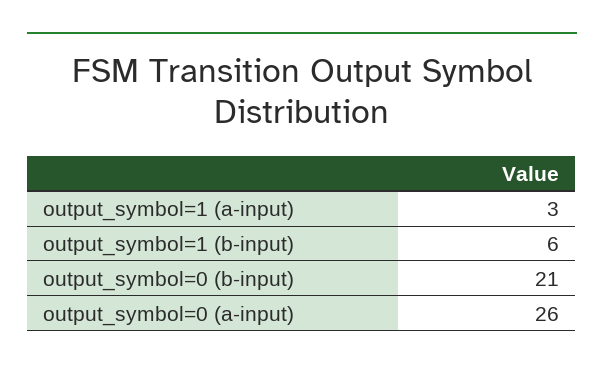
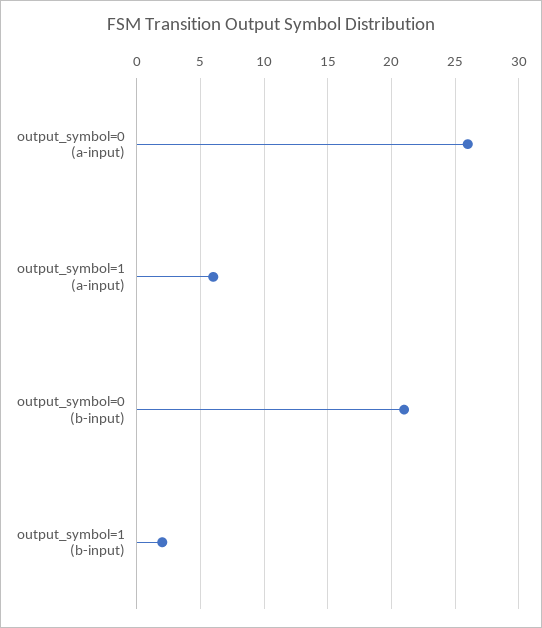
output_symbol=1 (a-input): 3 -> 6
output_symbol=1 (b-input): 6 -> 2

